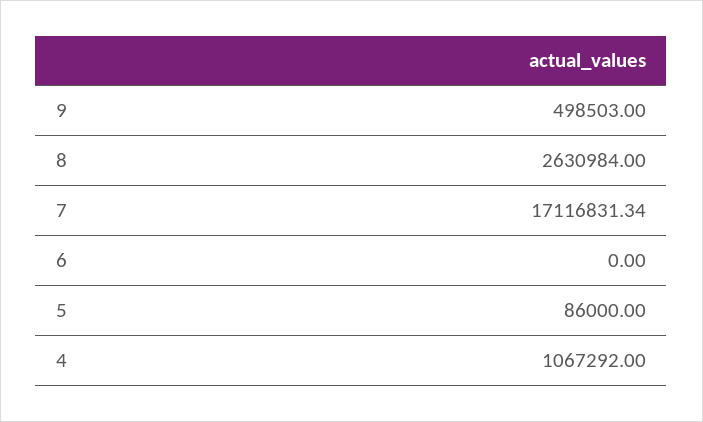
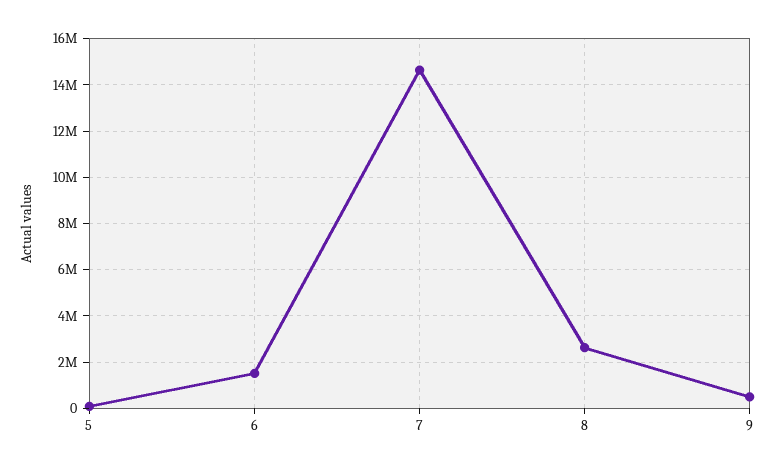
7: 17116831.34 -> 14500000
6: 0 -> 1500000
4: 1067292 -> none

